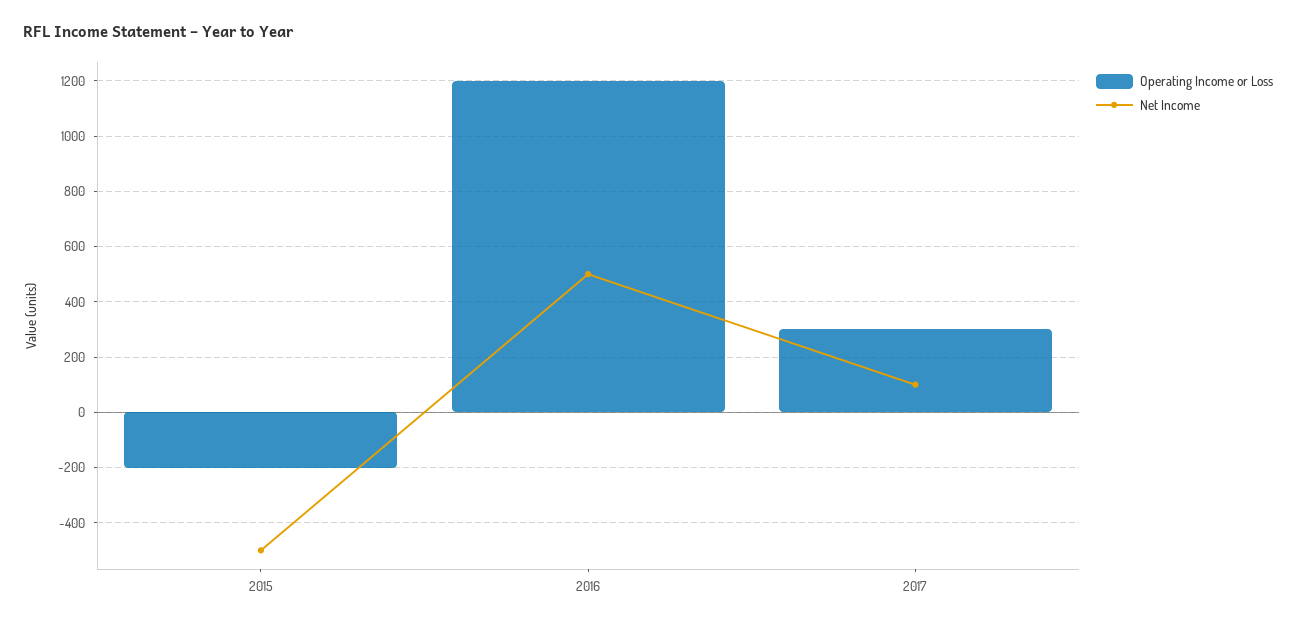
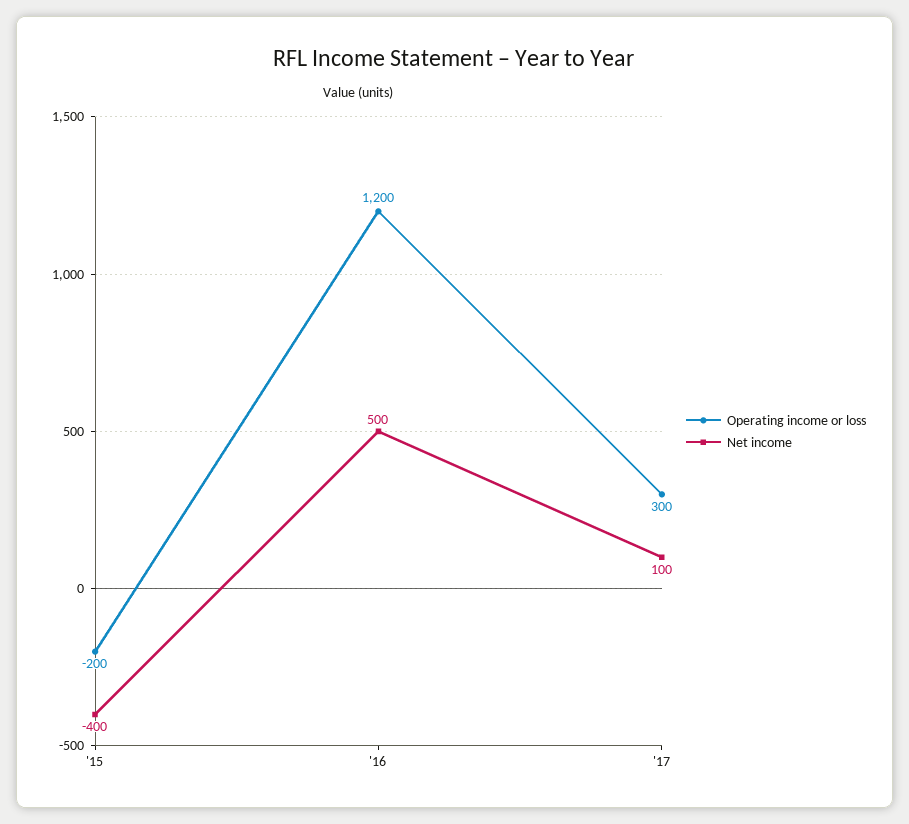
Net Income, 2015: -500 -> -400

